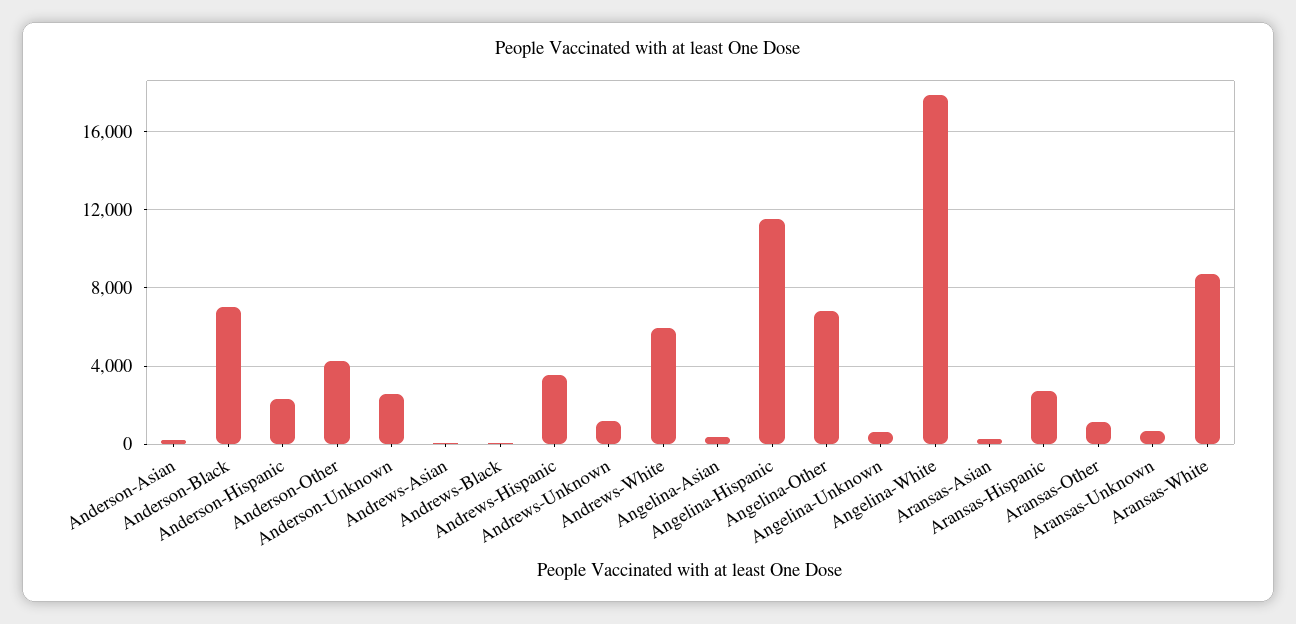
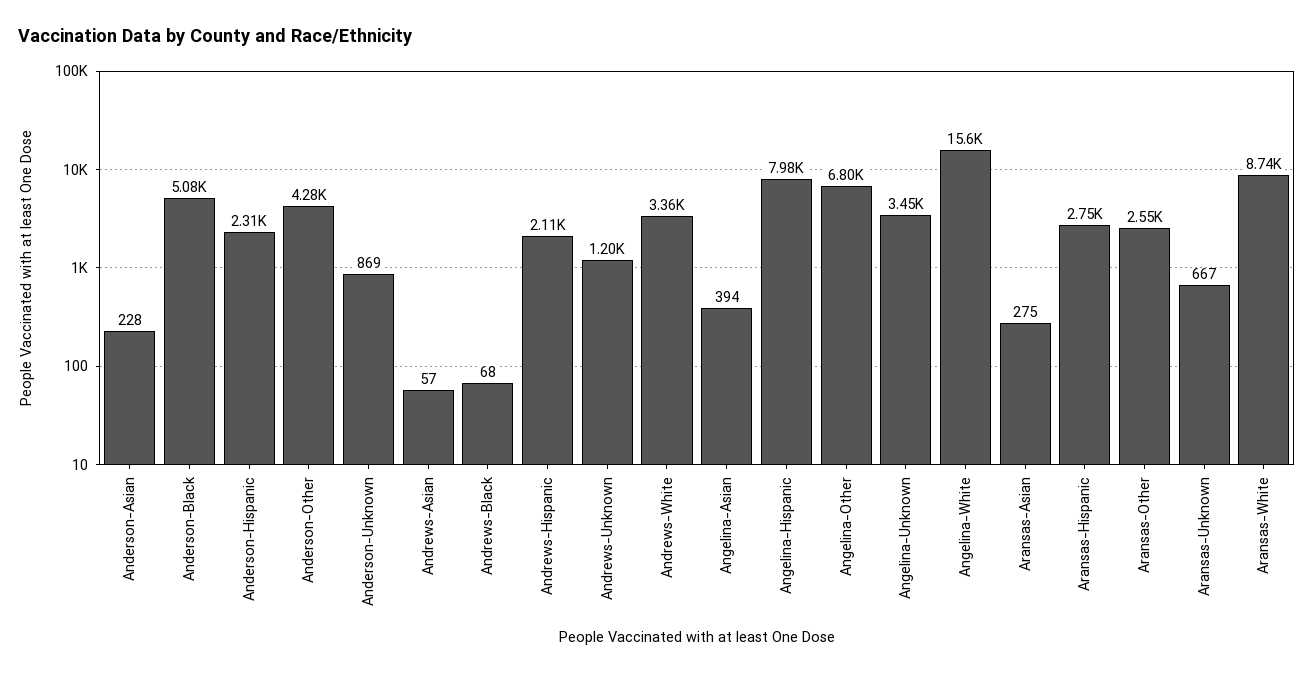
Anderson-Black: 7000 -> 5080
Anderson-Unknown: 2500 -> 869
Andrews-Hispanic: 3500 -> 2110
Andrews-White: 6000 -> 3360
Angelina-Hispanic: 11500 -> 7980
Angelina-Unknown: 500 -> 3450
Angelina-White: 18000 -> 15600
Aransas-Other: 1000 -> 2550

